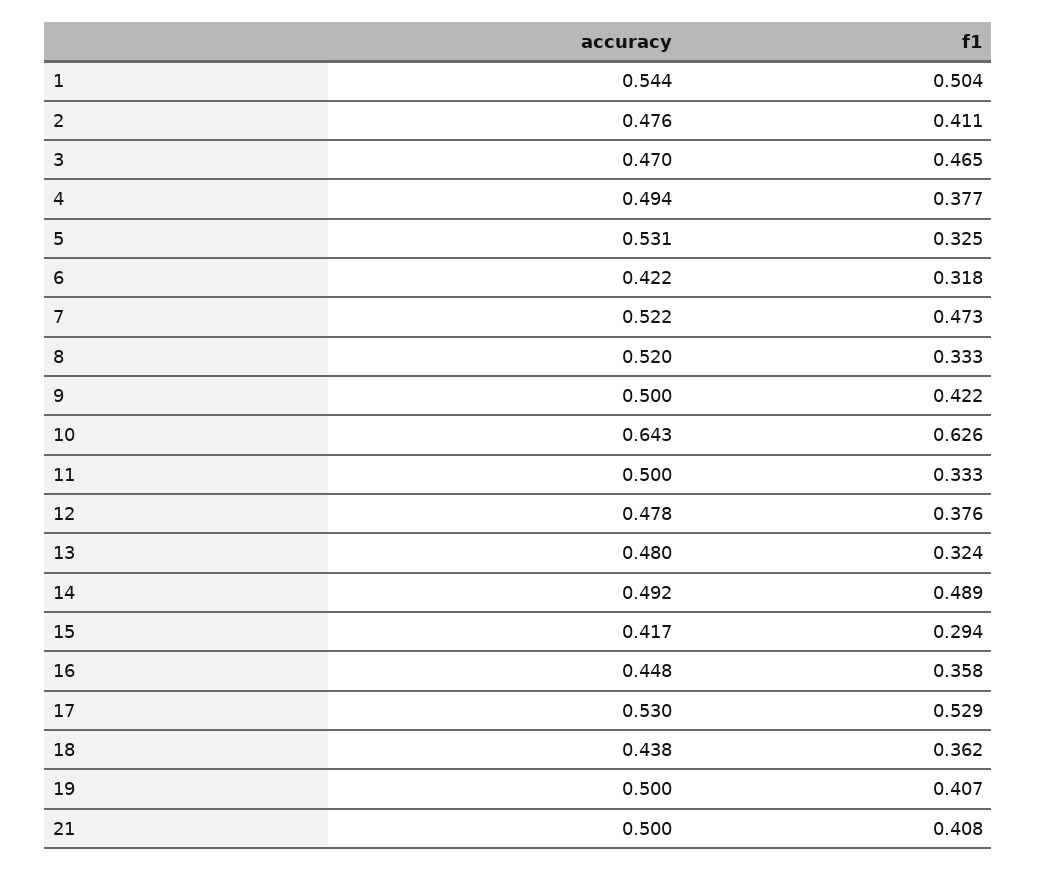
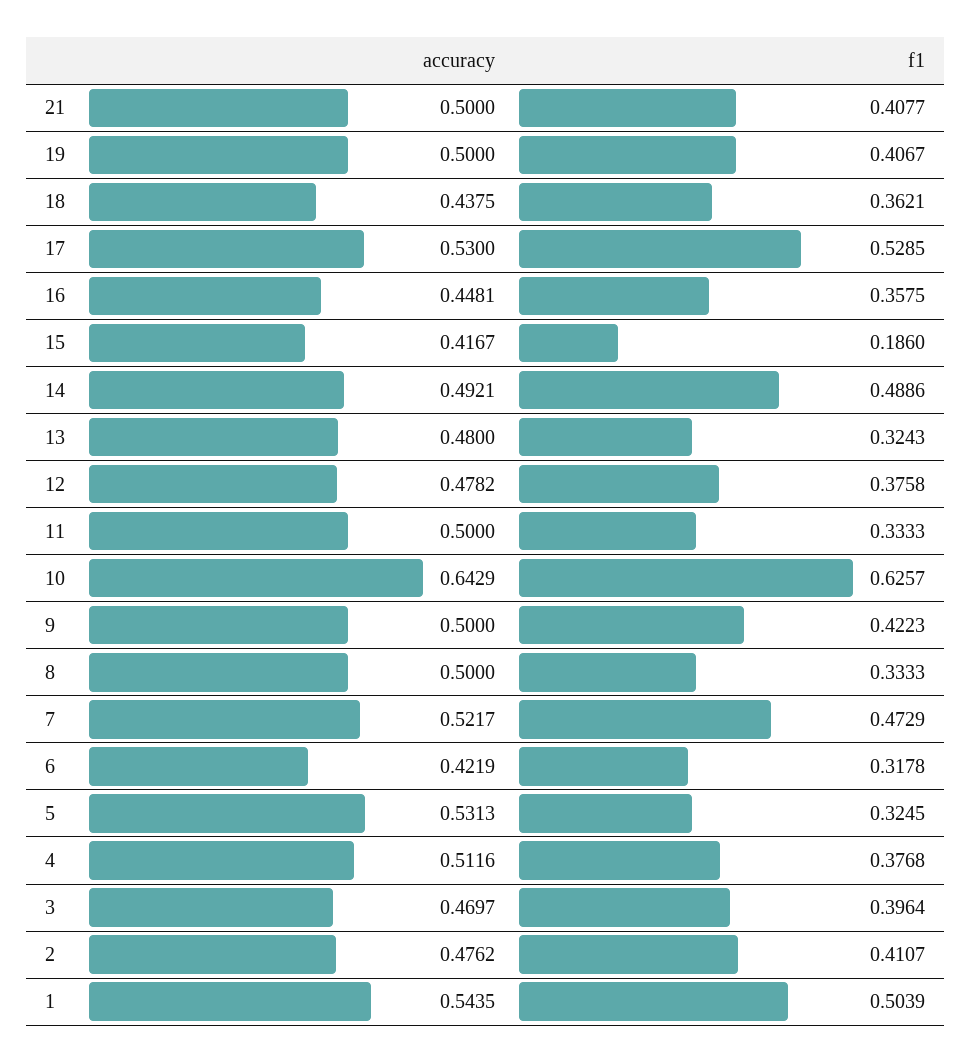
f1, 3: 0.465 -> 0.3964
accuracy, 4: 0.494 -> 0.5116
accuracy, 8: 0.52 -> 0.5
f1, 15: 0.294 -> 0.186

